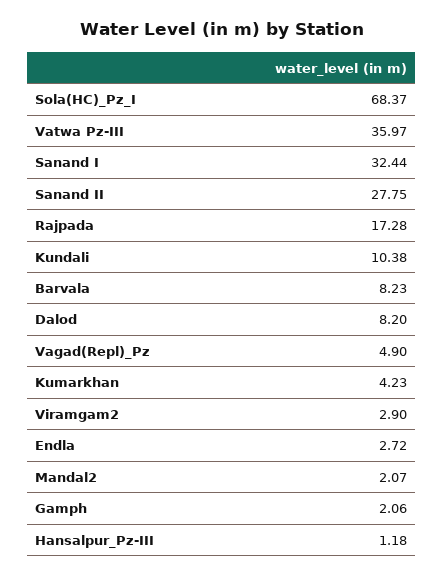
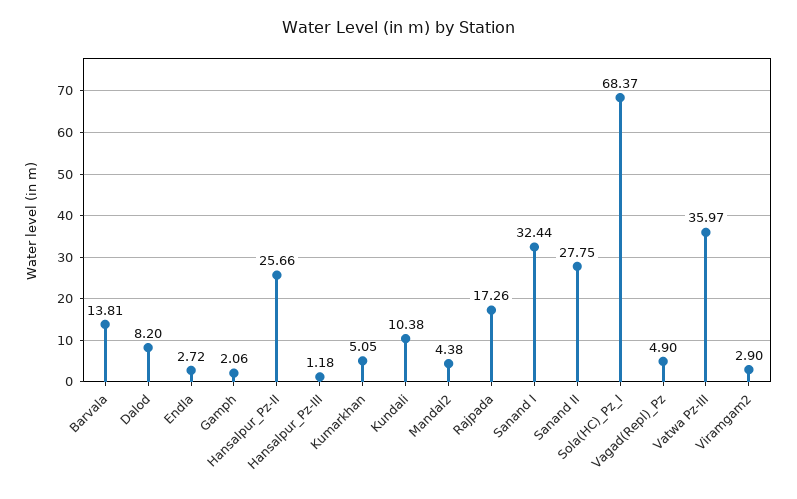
Rajpada: 17.28 -> 17.26
Barvala: 8.23 -> 13.81
Kumarkhan: 4.23 -> 5.05
Mandal2: 2.07 -> 4.38
Hansalpur_Pz-II: none -> 25.66

